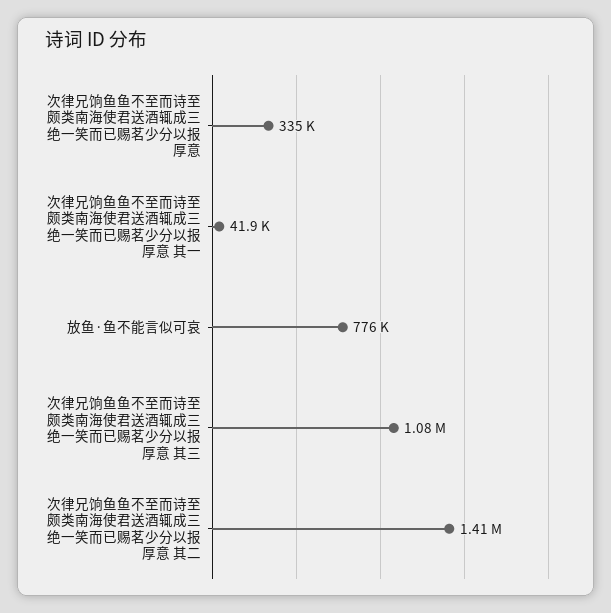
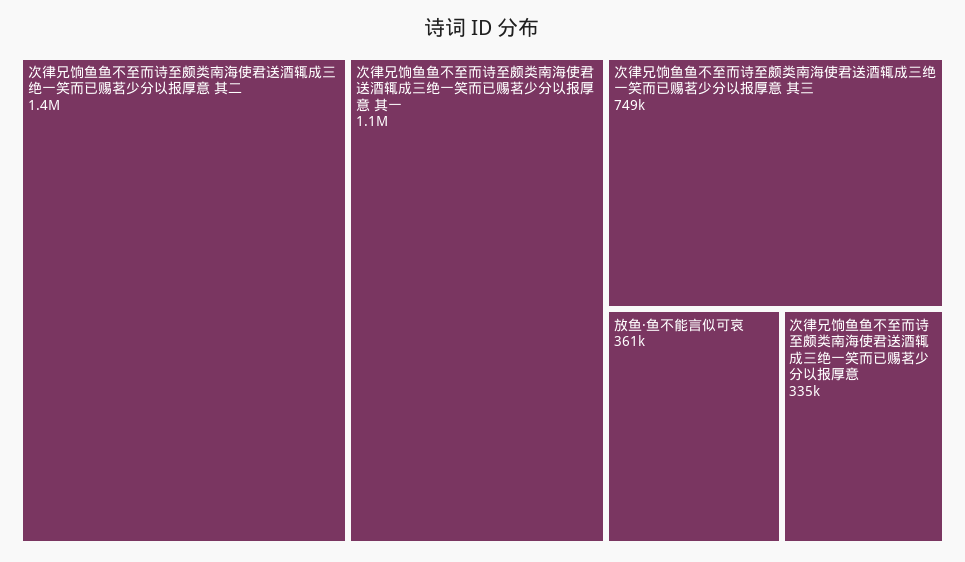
次律兄饷鱼鱼不至而诗至颇类南海使君送酒辄成三绝一笑而已赐茗少分以报厚意 其一: 41900 -> 1100000
放鱼·鱼不能言似可哀: 776000 -> 361000
次律兄饷鱼鱼不至而诗至颇类南海使君送酒辄成三绝一笑而已赐茗少分以报厚意 其三: 1080000 -> 749000

